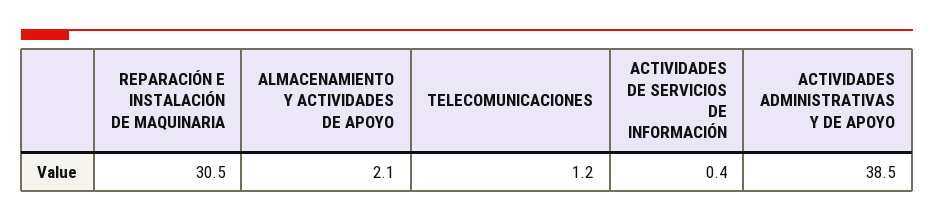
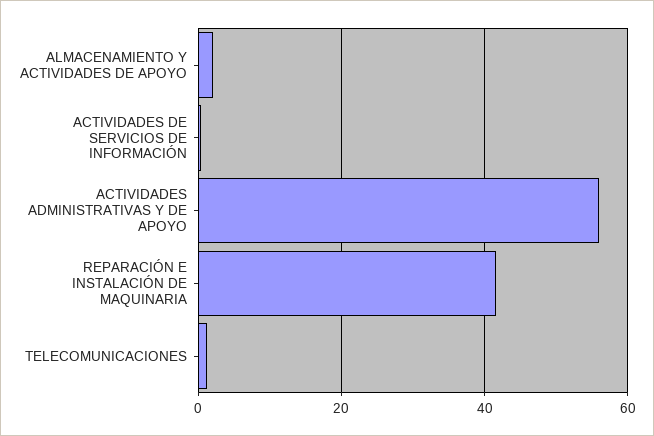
REPARACIÓN E INSTALACIÓN DE MAQUINARIA: 30.5 -> 42
ACTIVIDADES ADMINISTRATIVAS Y DE APOYO: 38.5 -> 56

